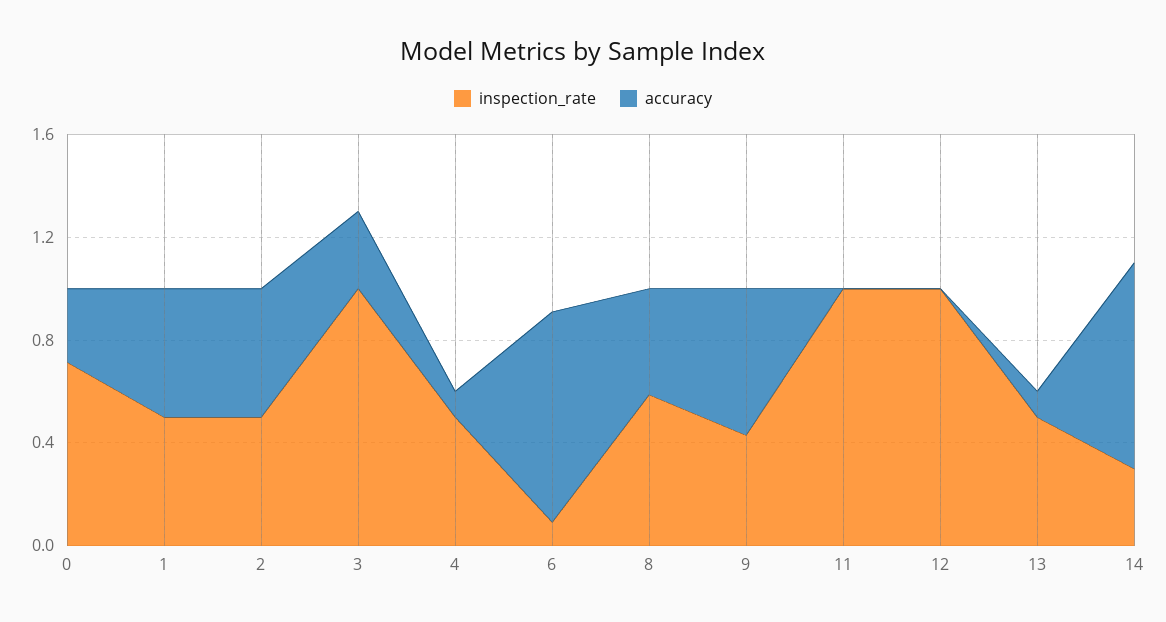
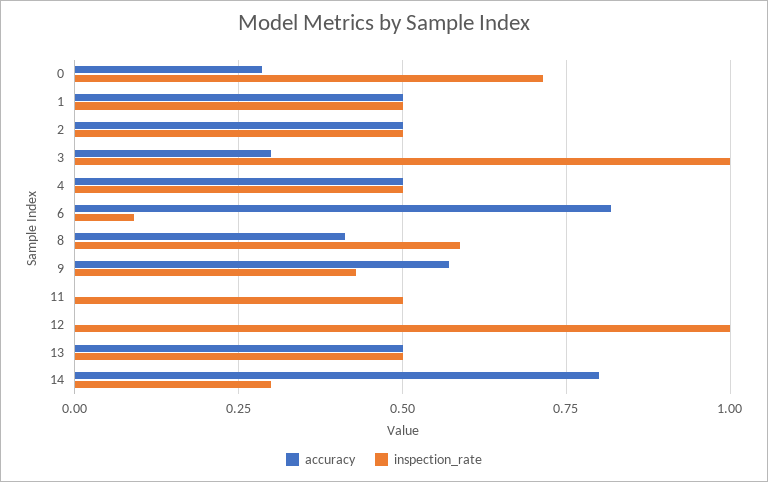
accuracy, 4: 0.1 -> 0.5
inspection_rate, 11: 1 -> 0.5
accuracy, 13: 0.1 -> 0.5

